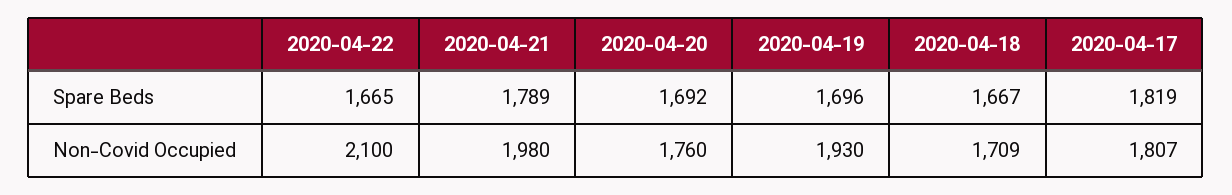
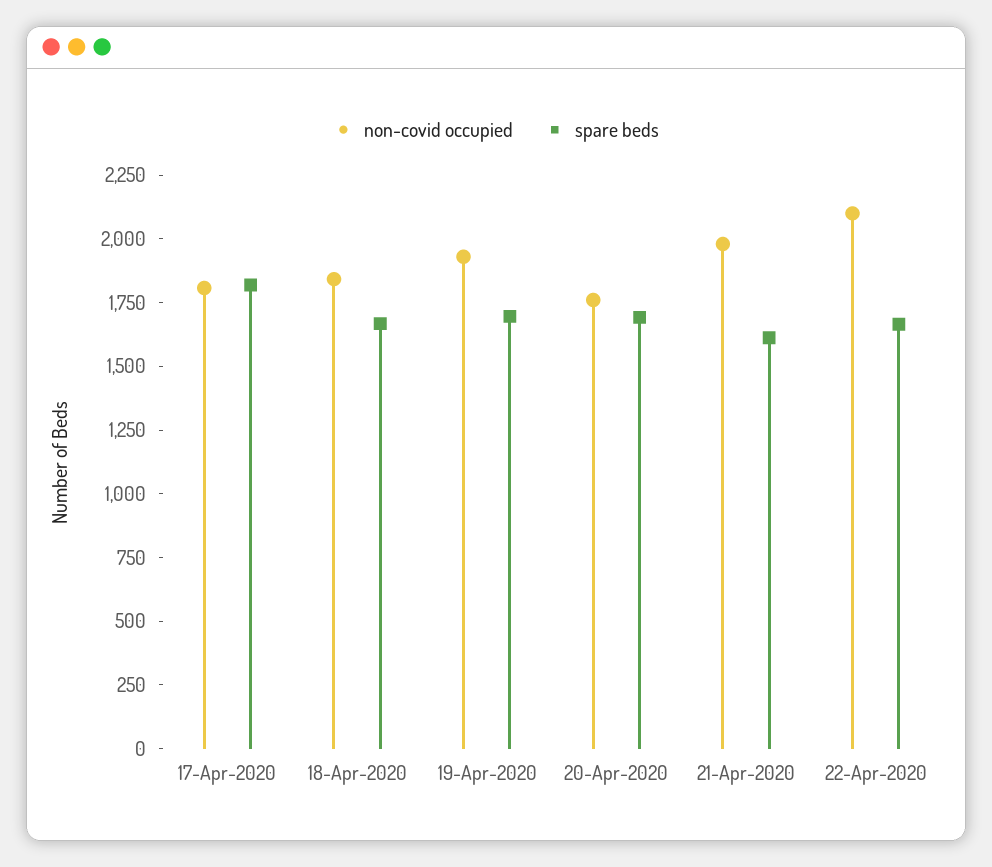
Spare Beds, 2020-04-21: 1789 -> 1600
Non-Covid Occupied, 2020-04-18: 1709 -> 1850

